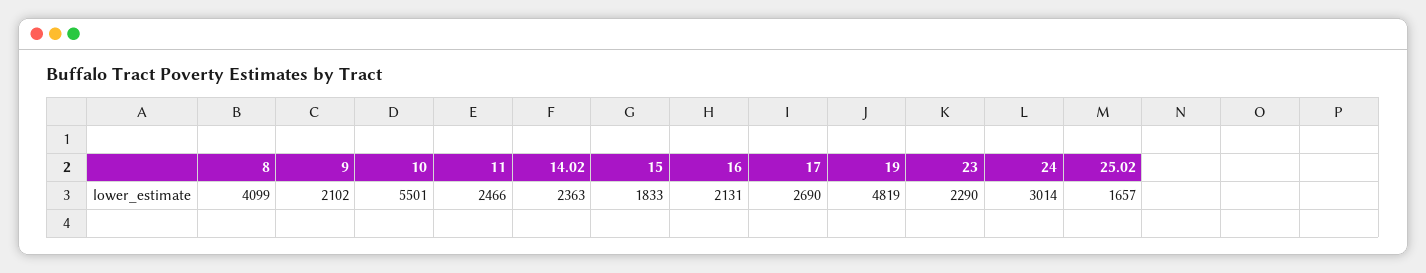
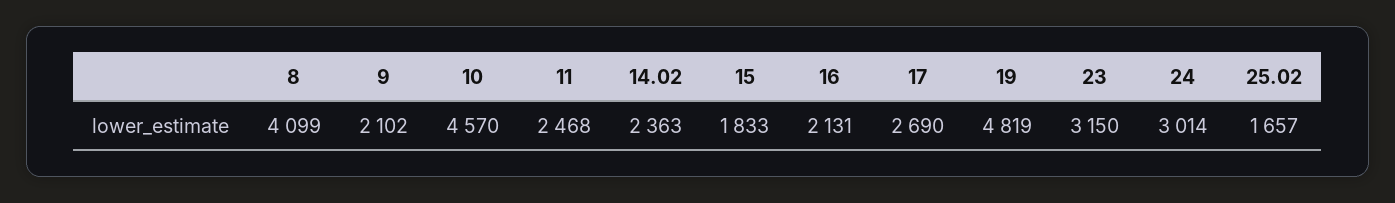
10: 5501 -> 4570
11: 2466 -> 2468
23: 2290 -> 3150

